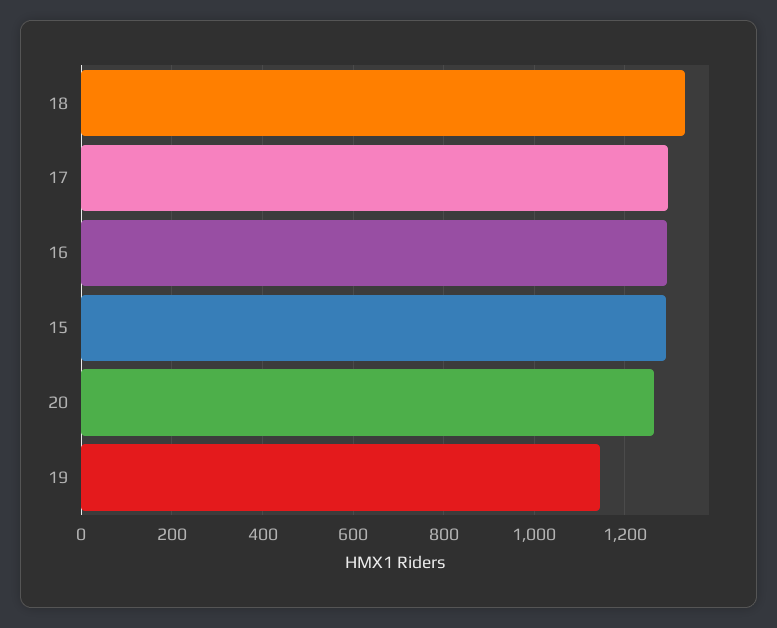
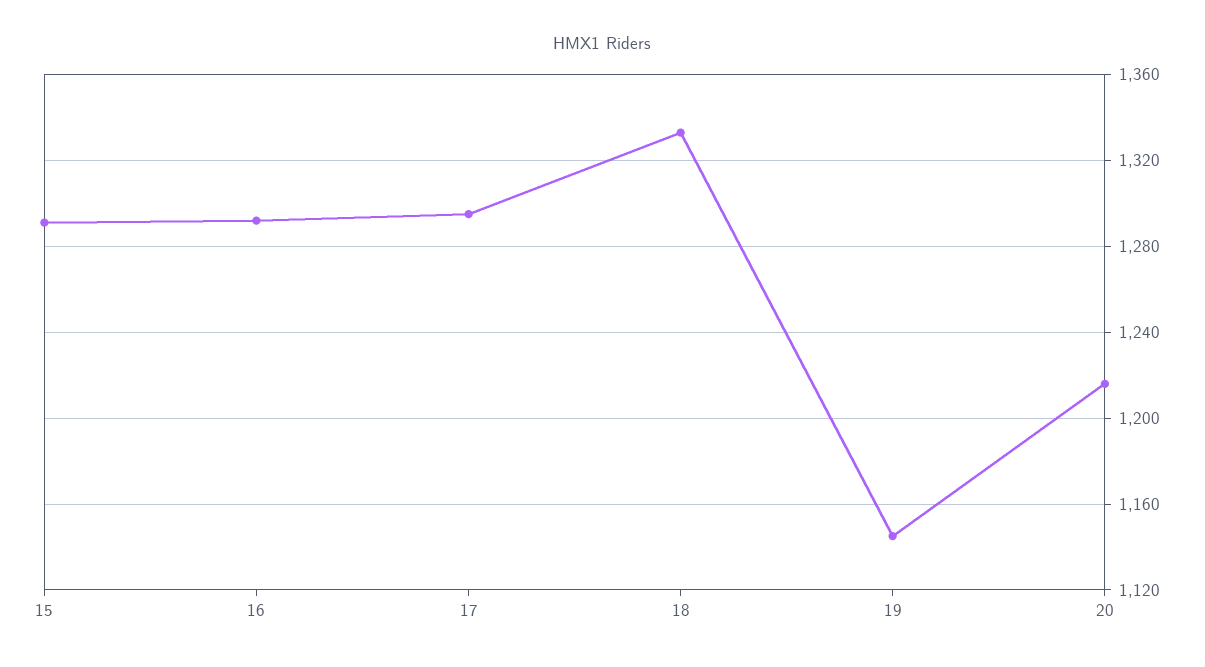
20: 1260 -> 1215

